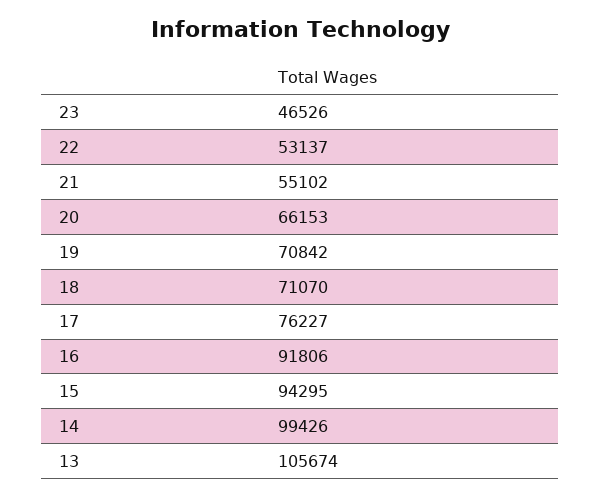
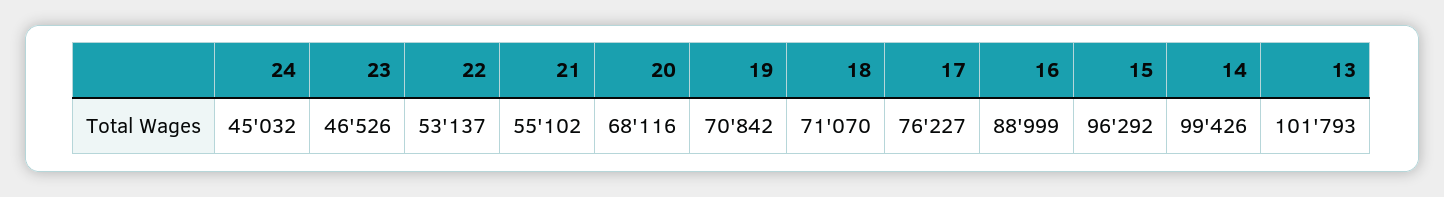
20: 66153 -> 68116
16: 91806 -> 88999
15: 94295 -> 96292
13: 105674 -> 101793
24: none -> 45032

